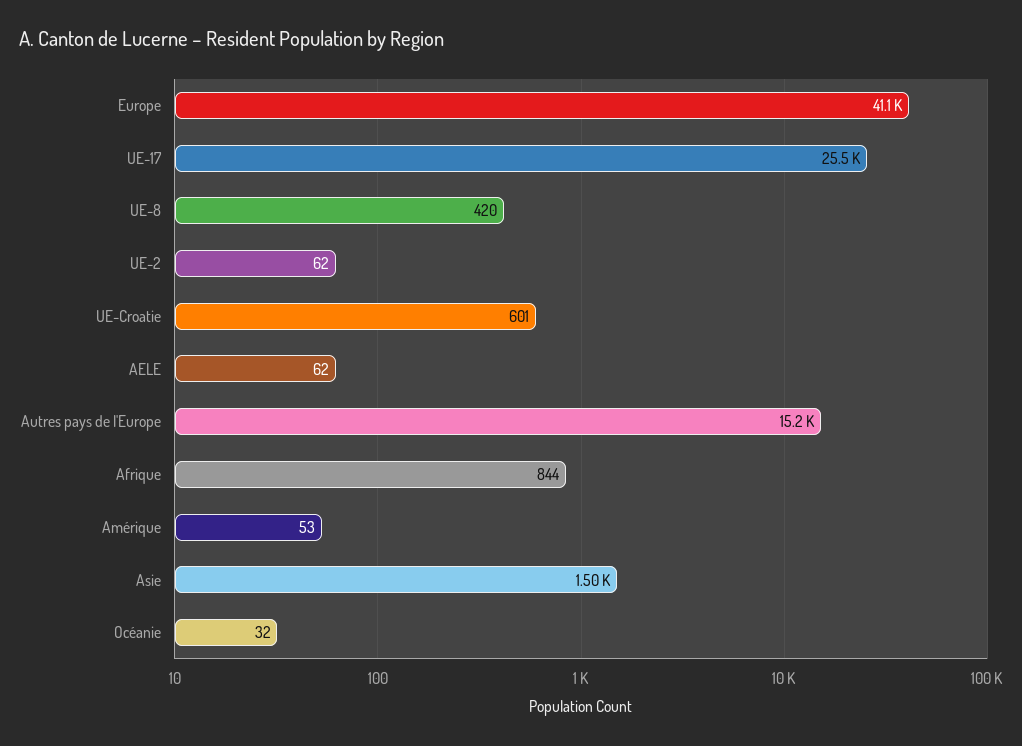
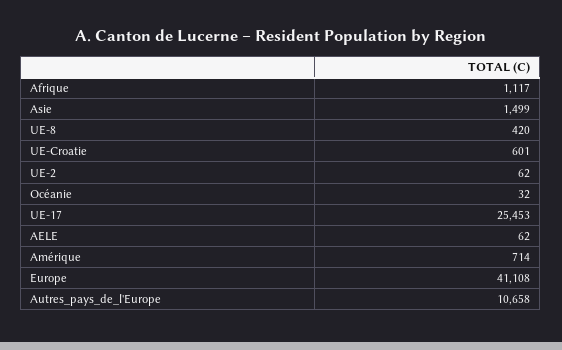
Autres pays de l'Europe: 15200 -> 10658
Afrique: 844 -> 1117
Amérique: 53 -> 714

